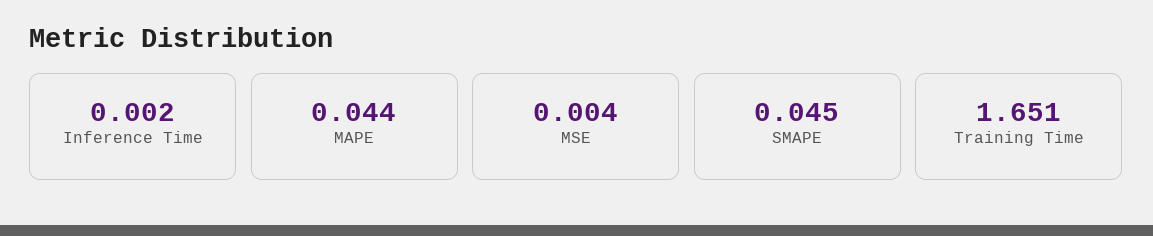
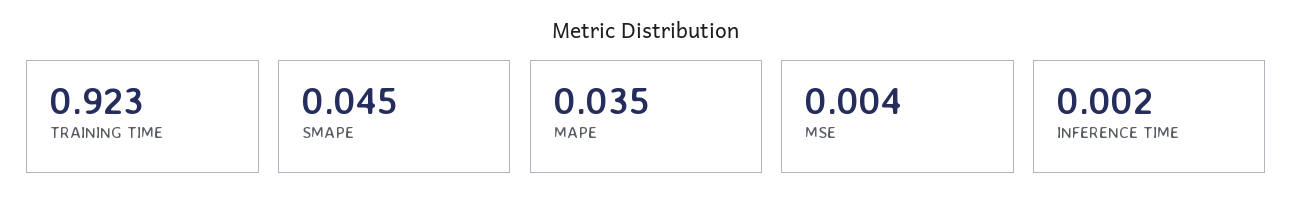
MAPE: 0.044 -> 0.035
Training Time: 1.651 -> 0.923

